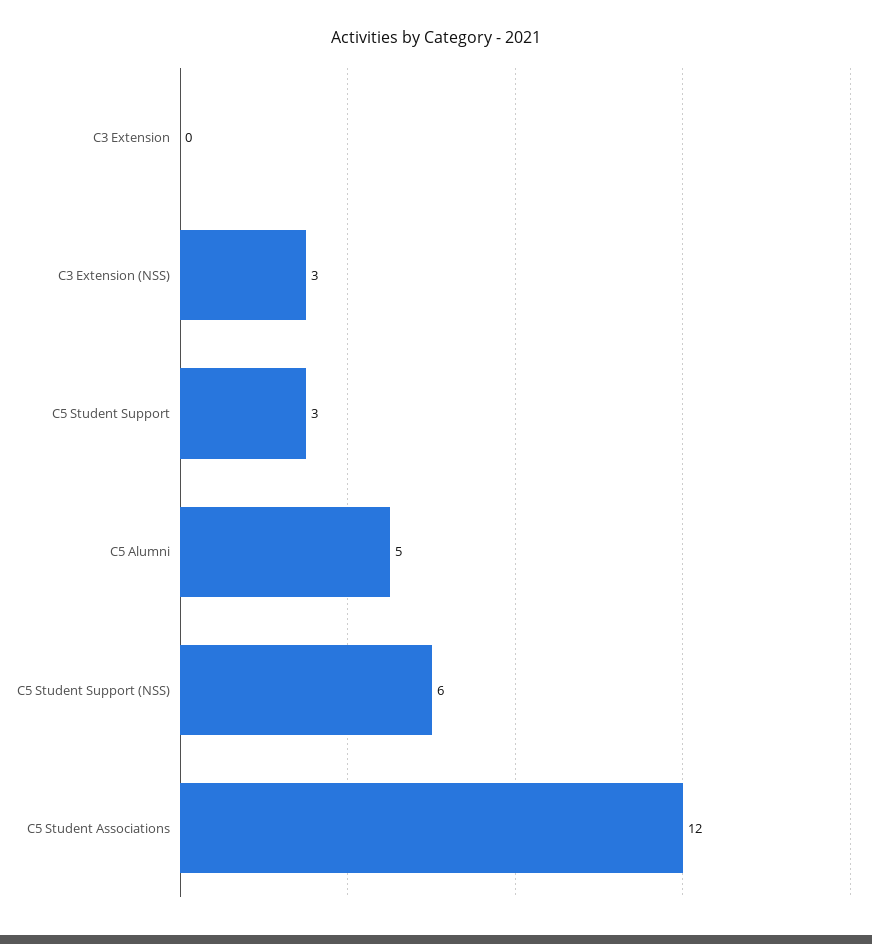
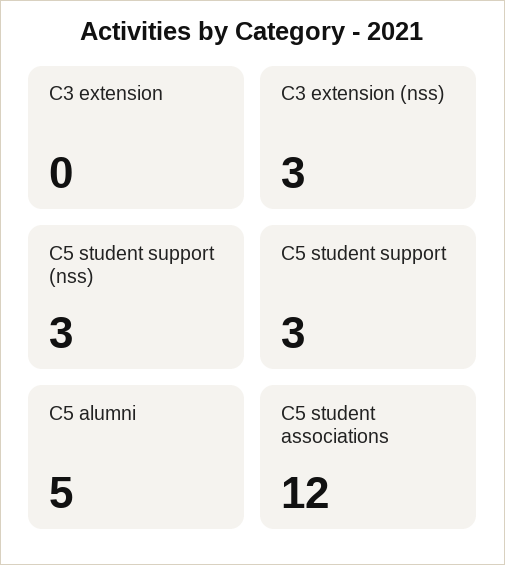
C5 Student Support (NSS): 6 -> 3

